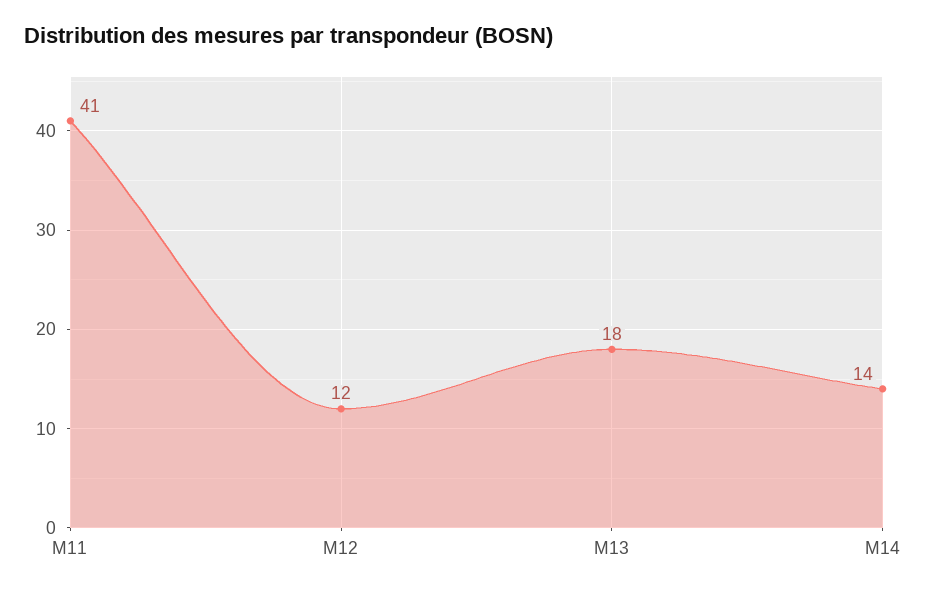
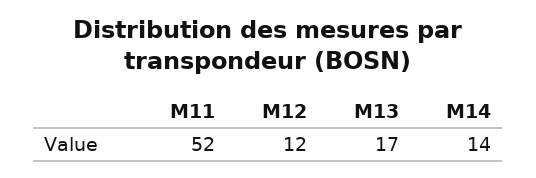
M11: 41 -> 52
M13: 18 -> 17

